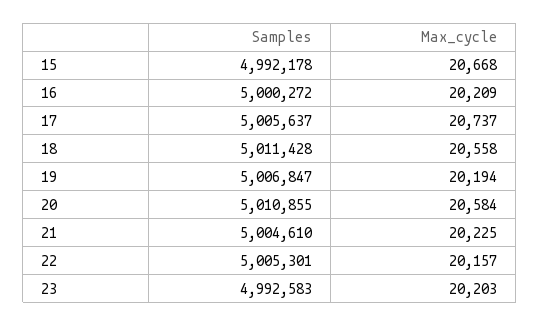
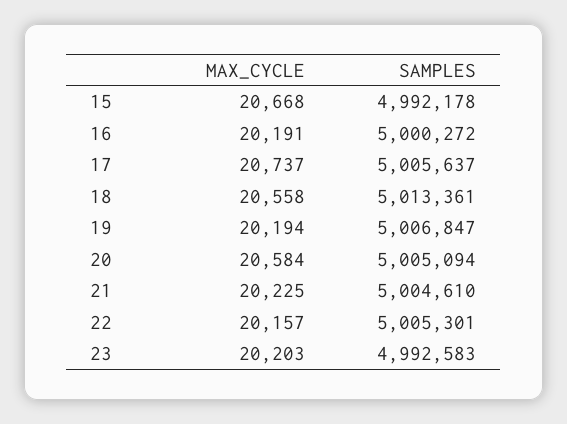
Max_cycle, 16: 20209 -> 20191
Samples, 18: 5011428 -> 5013361
Samples, 20: 5010855 -> 5005094

